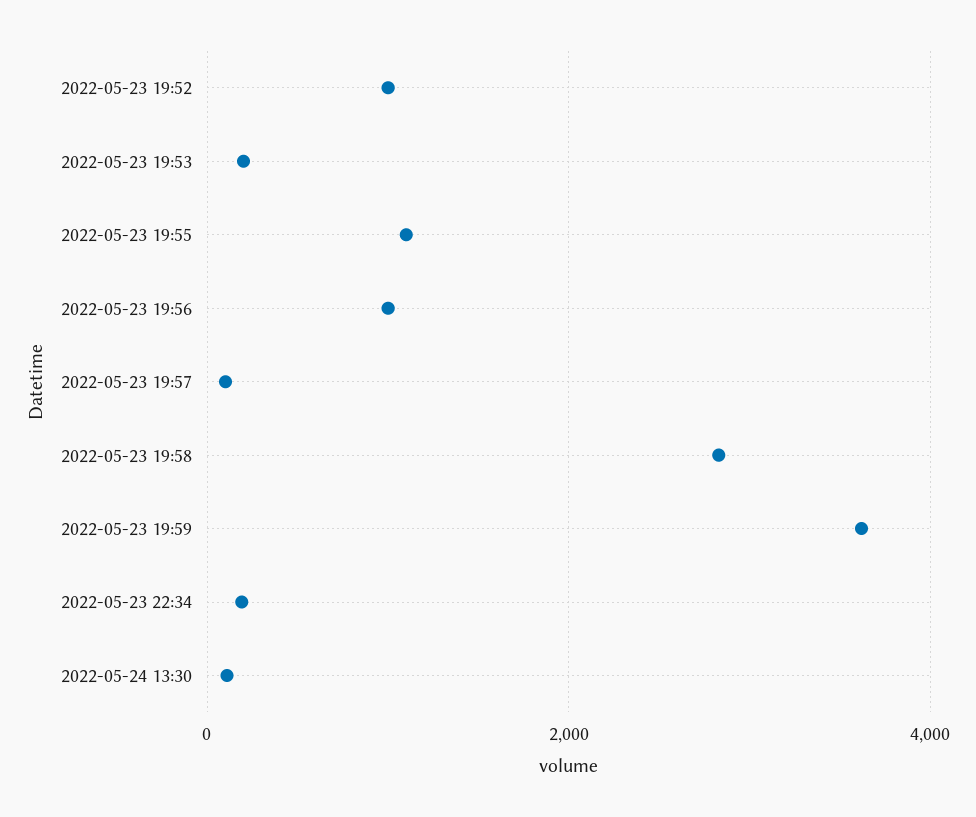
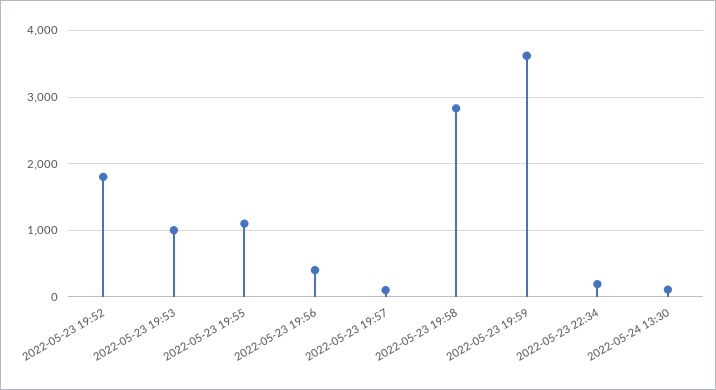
2022-05-23 19:52: 1000 -> 1800
2022-05-23 19:53: 200 -> 1000
2022-05-23 19:56: 1000 -> 400

